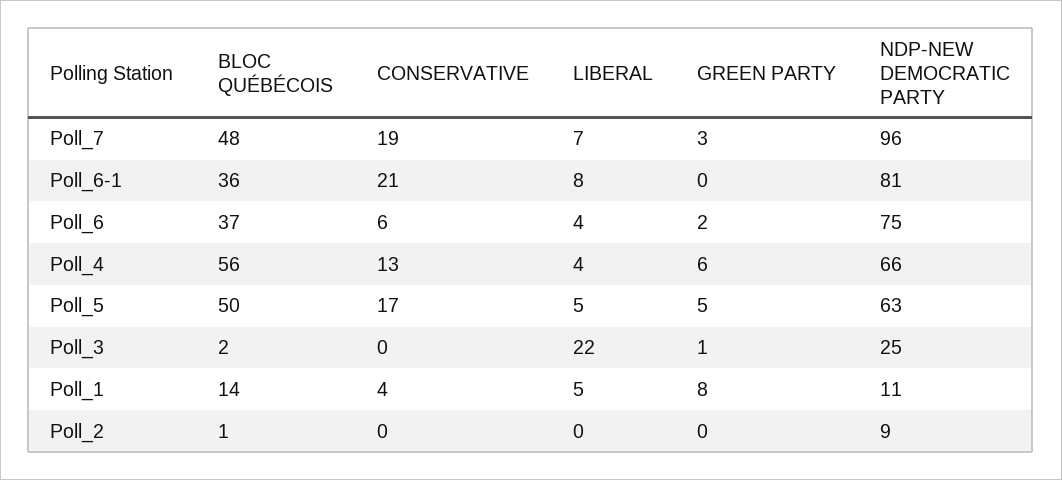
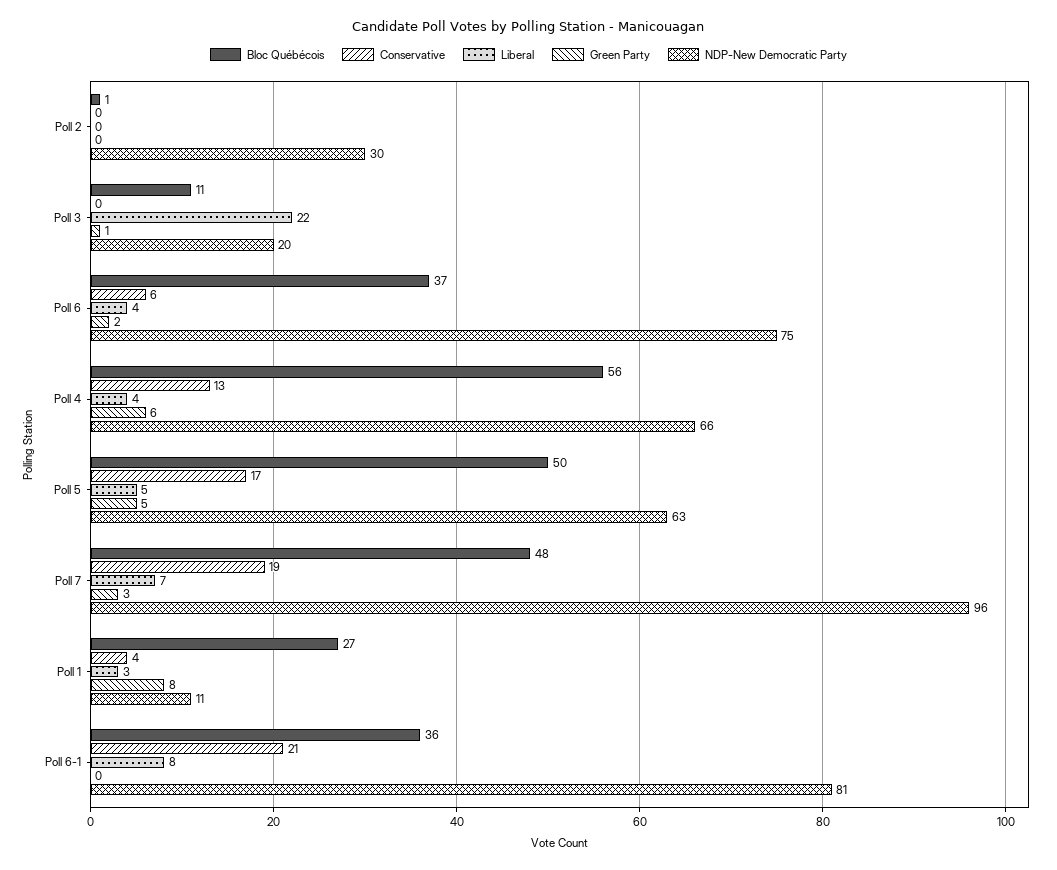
BLOC QUÉBÉCOIS, Poll_3: 2 -> 11
NDP-NEW DEMOCRATIC PARTY, Poll_3: 25 -> 20
BLOC QUÉBÉCOIS, Poll_1: 14 -> 27
LIBERAL, Poll_1: 5 -> 3
NDP-NEW DEMOCRATIC PARTY, Poll_2: 9 -> 30

